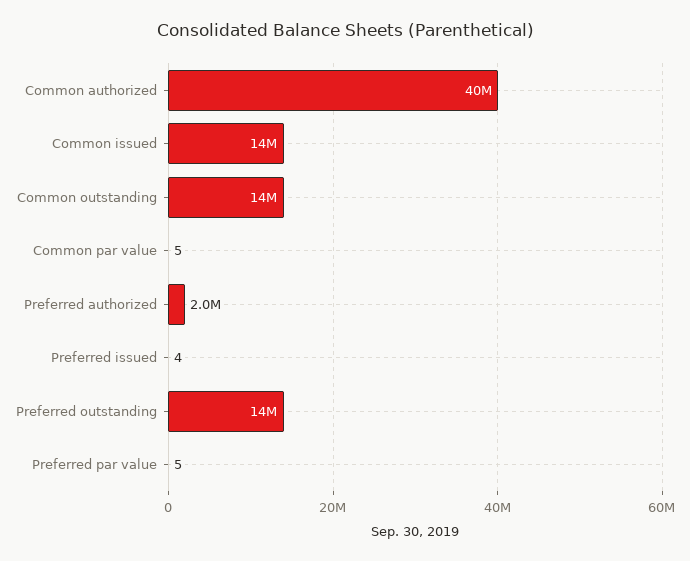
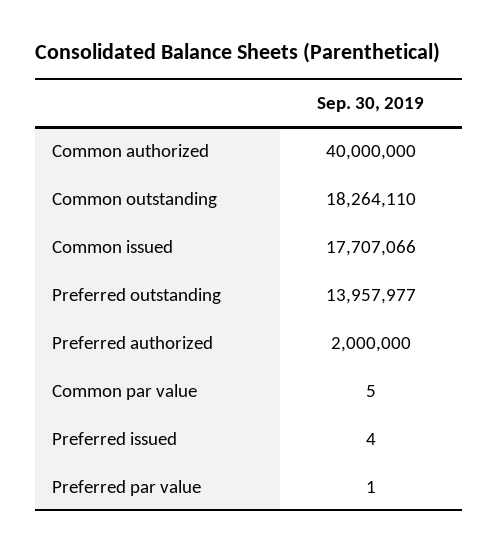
Common issued: 14000000 -> 17707066
Common outstanding: 14000000 -> 18264110
Preferred par value: 5 -> 1

